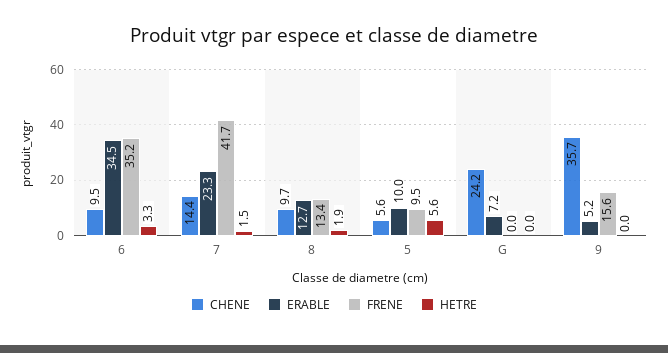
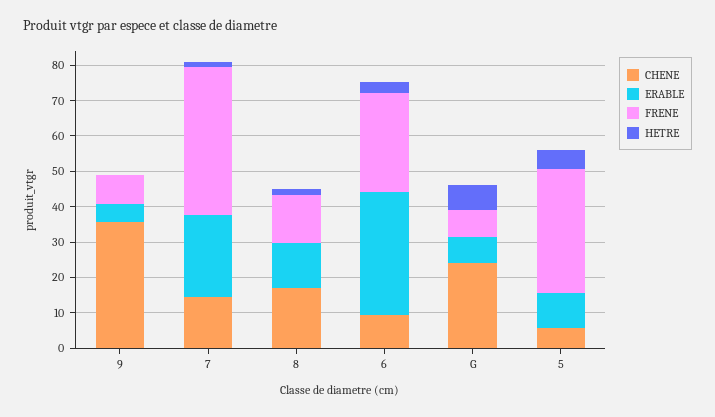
FRENE, 6: 35.2 -> 27.5
CHENE, 8: 9.7 -> 17.5
FRENE, 5: 9.5 -> 35
FRENE, G: 0 -> 7.5
HETRE, G: 0 -> 7.5
FRENE, 9: 15.6 -> 7.5

